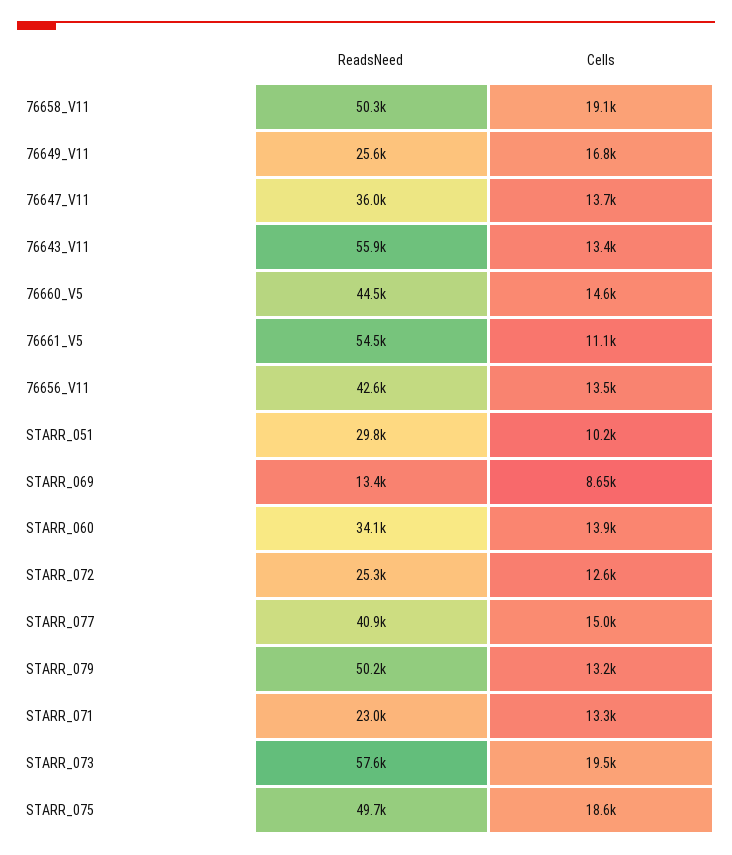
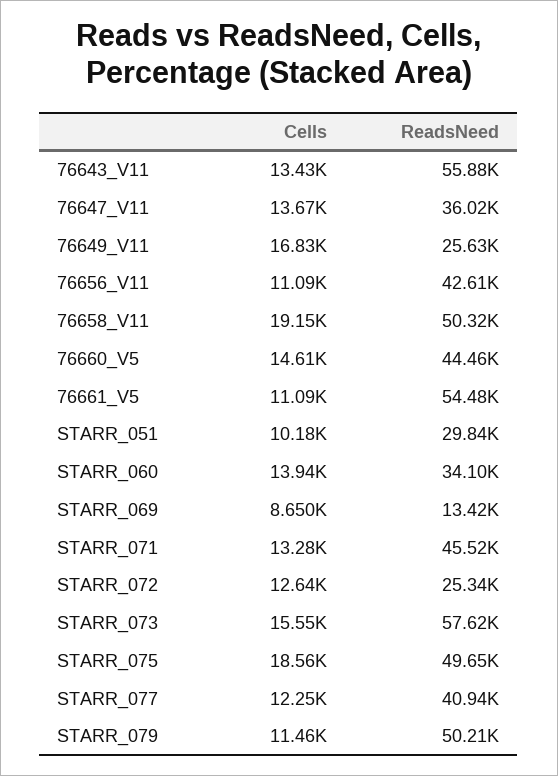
Cells, 76656_V11: 13500 -> 11090
Cells, STARR_077: 15000 -> 12250
Cells, STARR_079: 13200 -> 11460
ReadsNeed, STARR_071: 23000 -> 45520
Cells, STARR_073: 19500 -> 15550

